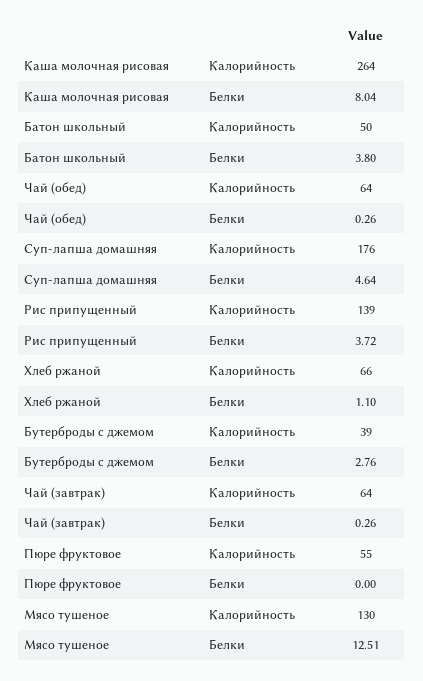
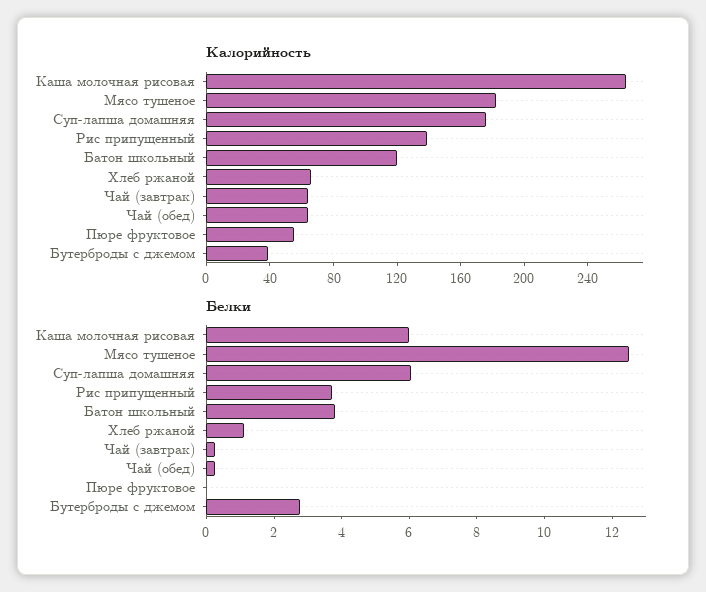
Белки, Каша молочная рисовая: 8.04 -> 6
Калорийность, Батон школьный: 50 -> 120
Белки, Суп-лапша домашняя: 4.64 -> 6
Калорийность, Мясо тушеное: 130 -> 180

